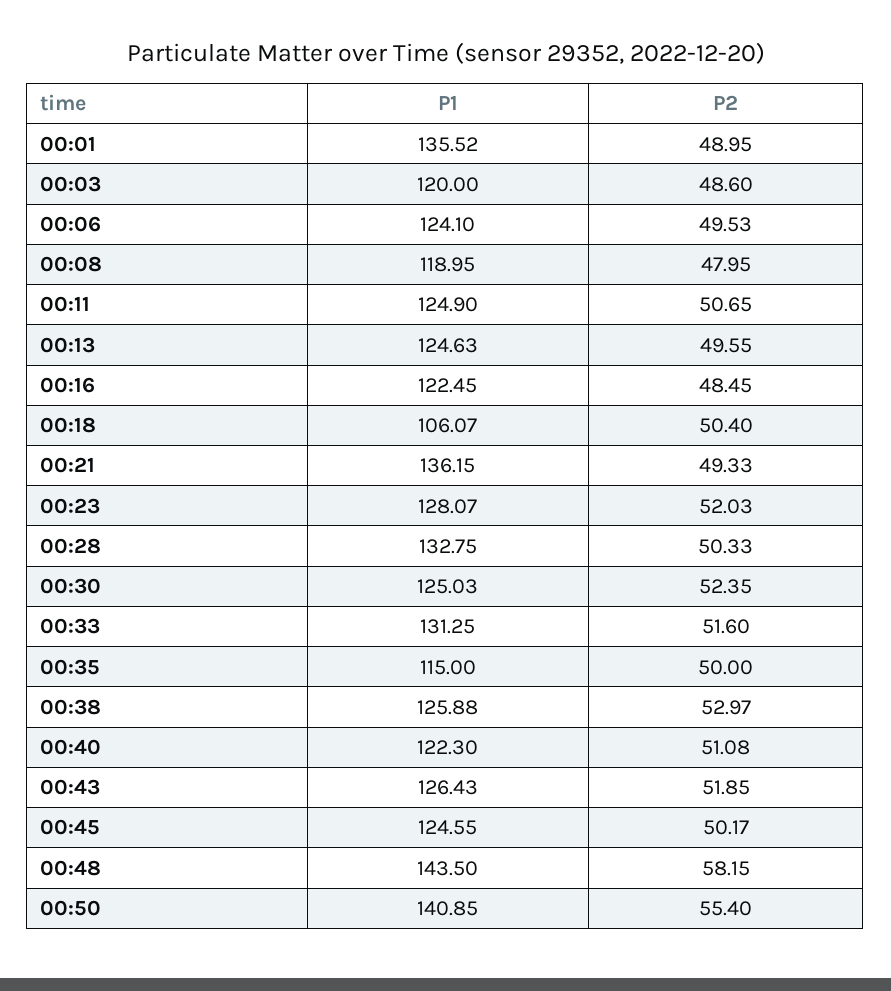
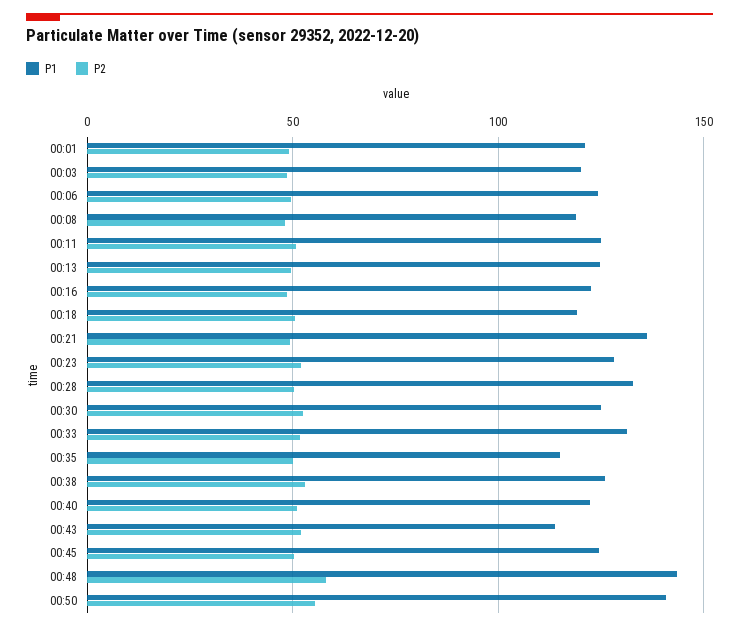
P1, 00:01: 135.52 -> 120
P1, 00:18: 106.07 -> 120
P1, 00:43: 126.43 -> 115

